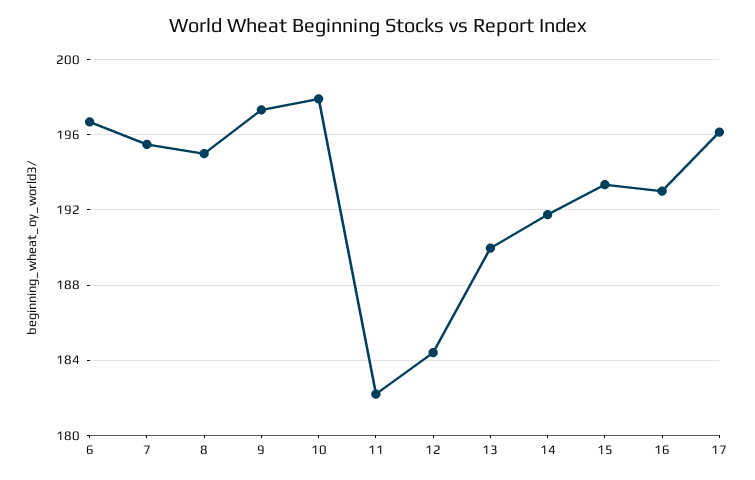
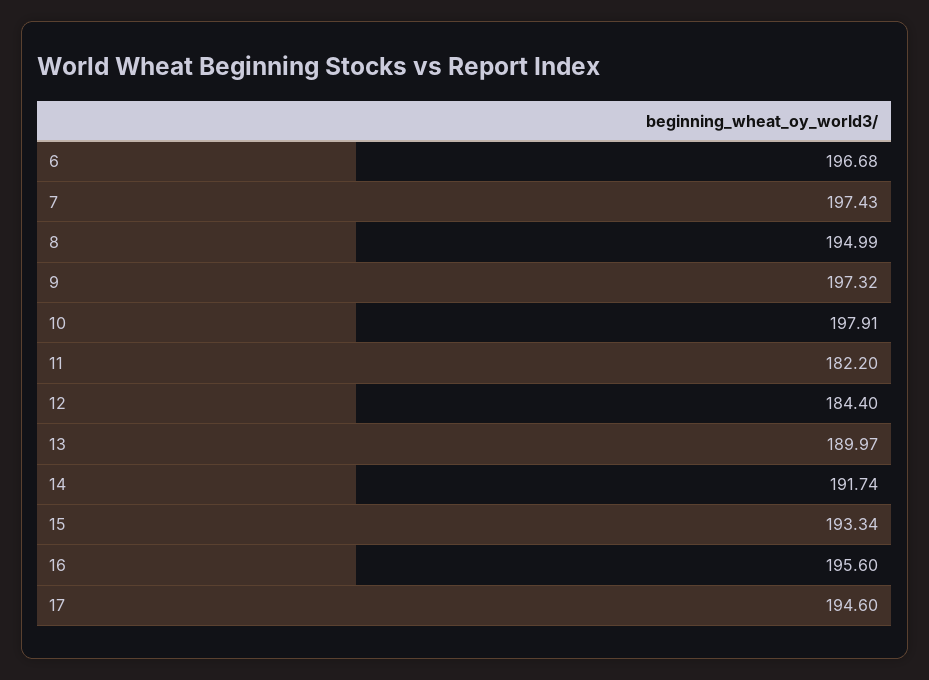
7: 195.5 -> 197.43
16: 193 -> 195.6
17: 196 -> 194.6

